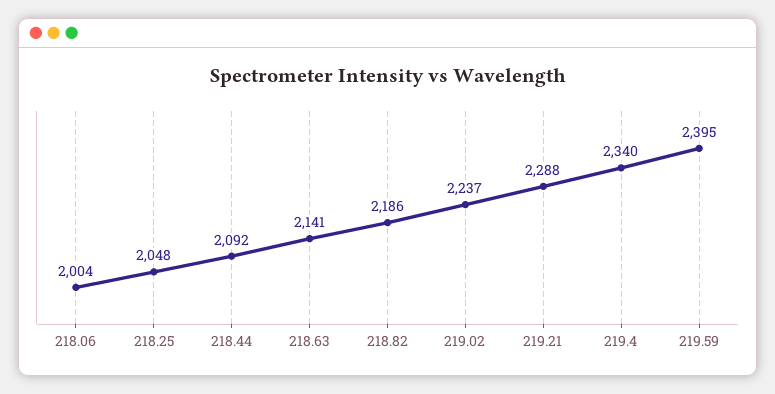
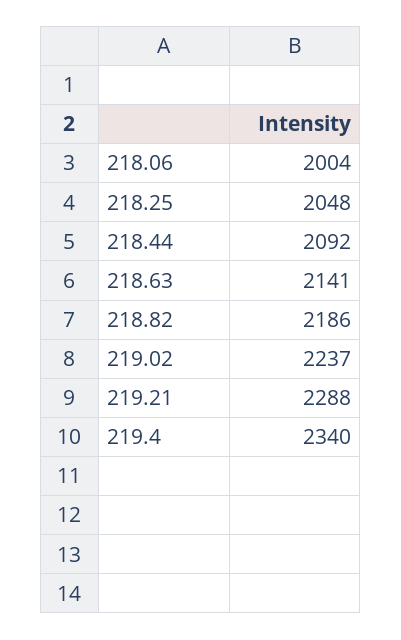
219.59: 2395 -> none

